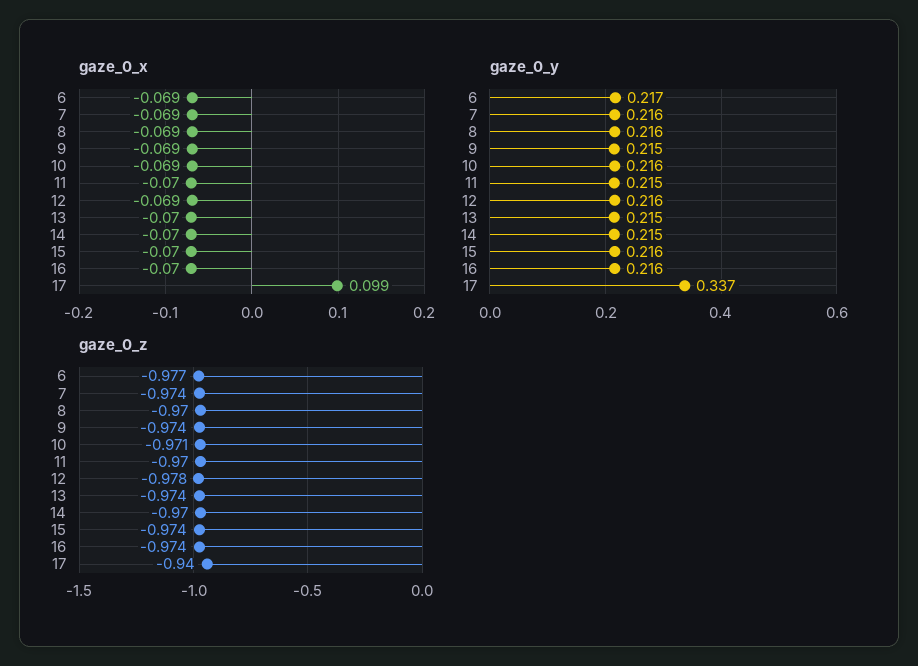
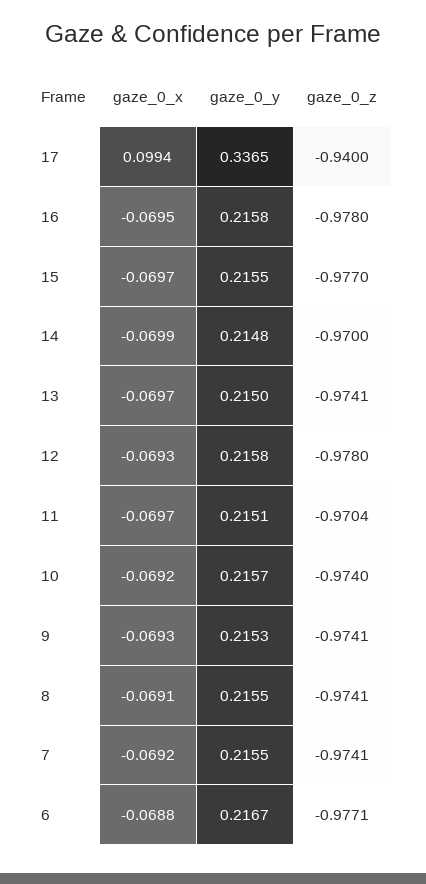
gaze_0_z, 8: -0.97 -> -0.9741
gaze_0_z, 10: -0.971 -> -0.974
gaze_0_z, 15: -0.974 -> -0.977
gaze_0_z, 16: -0.974 -> -0.978

